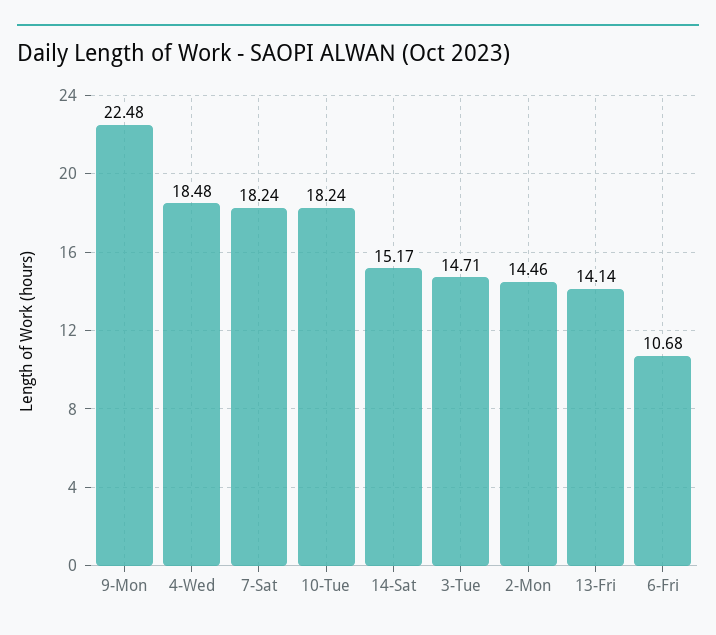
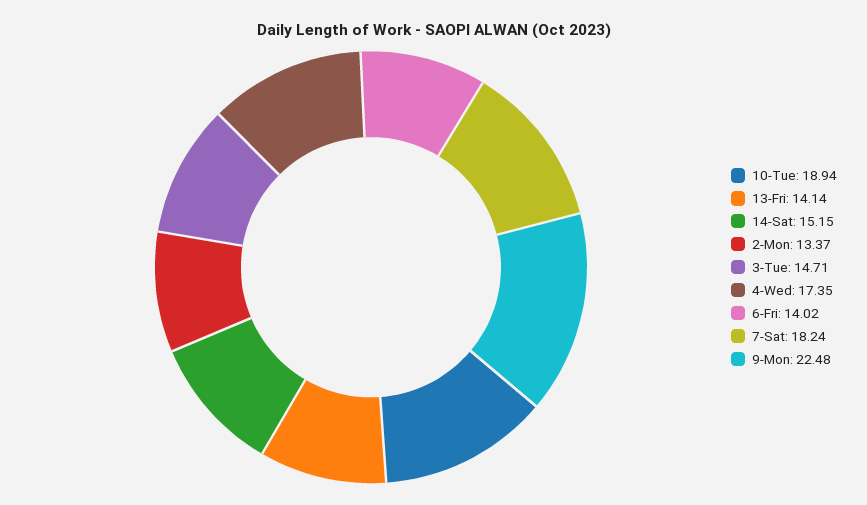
4-Wed: 18.48 -> 17.35
10-Tue: 18.24 -> 18.94
14-Sat: 15.17 -> 15.15
2-Mon: 14.46 -> 13.37
6-Fri: 10.68 -> 14.02

